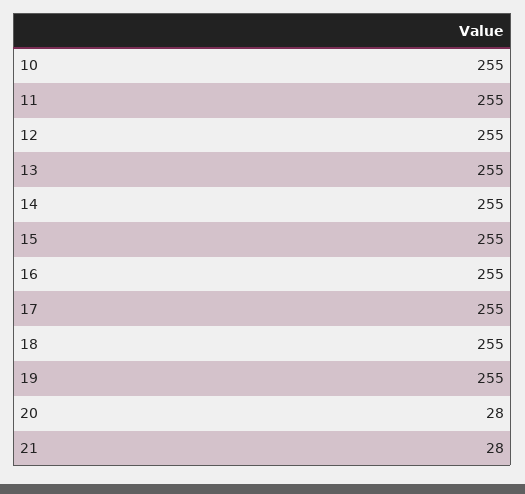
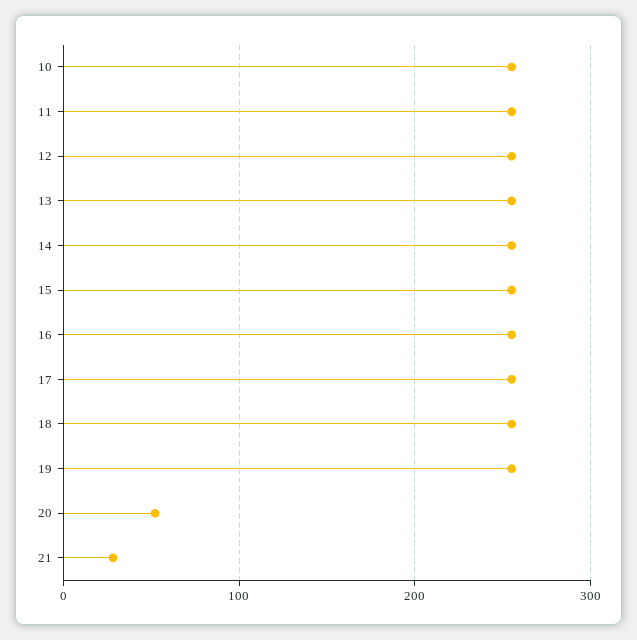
20: 28 -> 50

